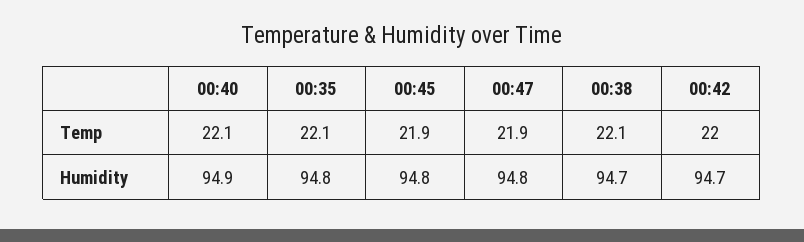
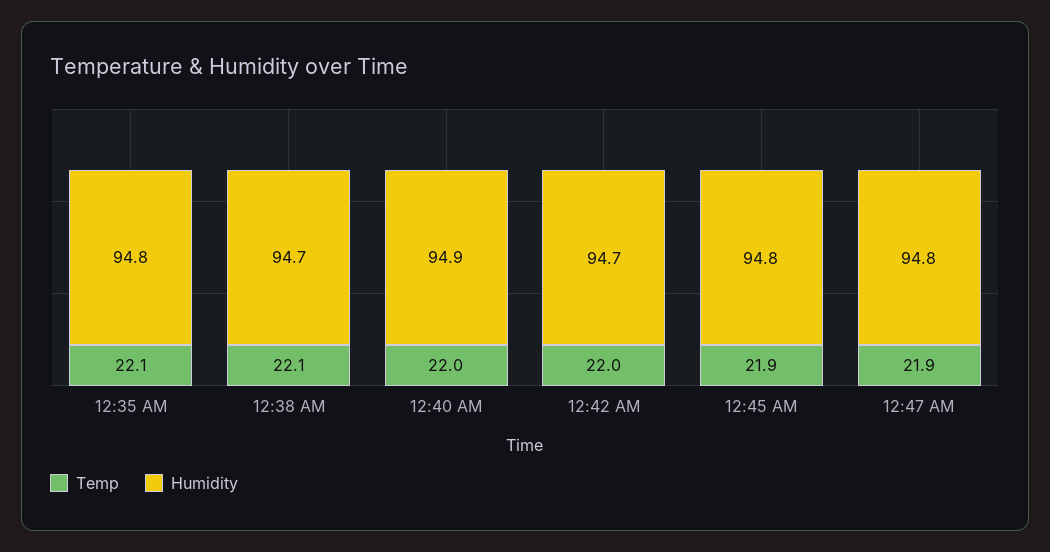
Temp, 00:40: 22.1 -> 22

